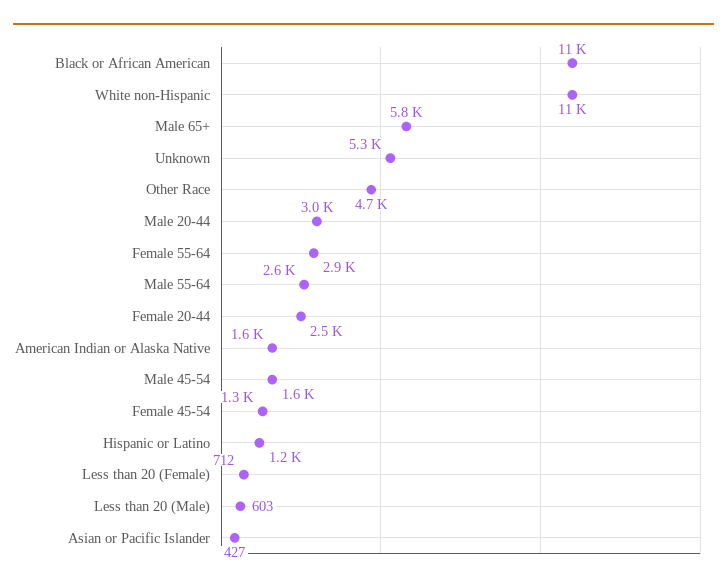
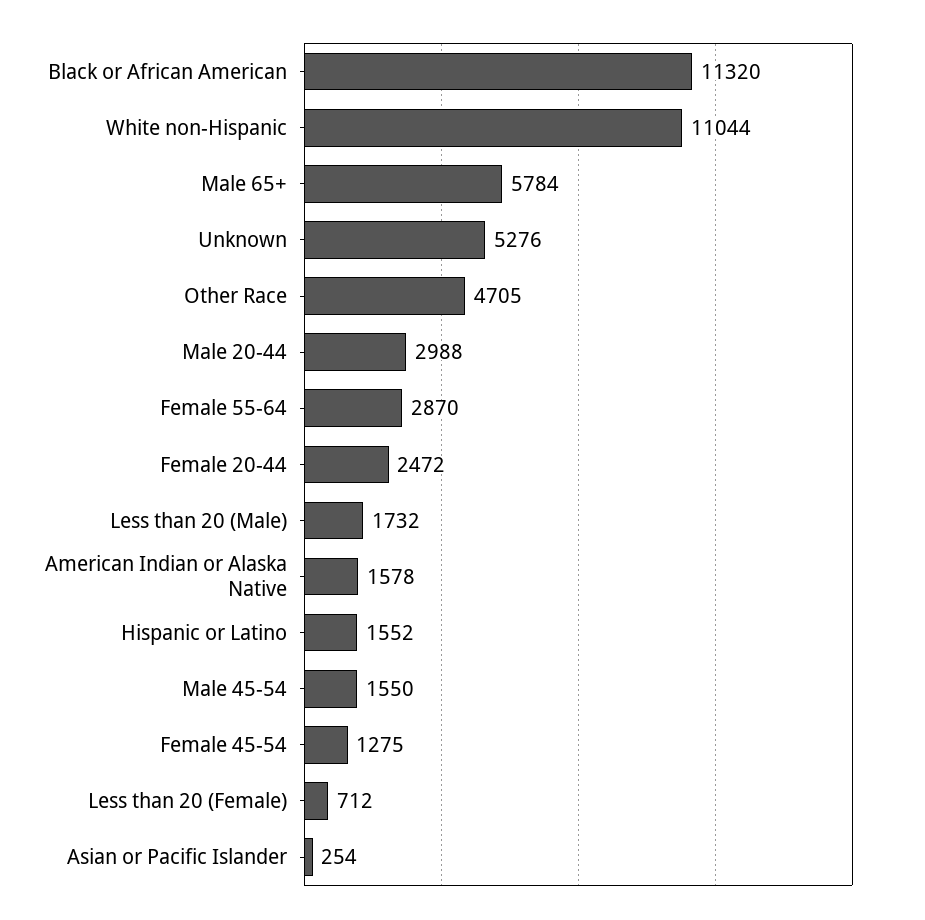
Male 55-64: 2600 -> none
Hispanic or Latino: 1200 -> 1552
Less than 20 (Male): 603 -> 1732
Asian or Pacific Islander: 427 -> 254

